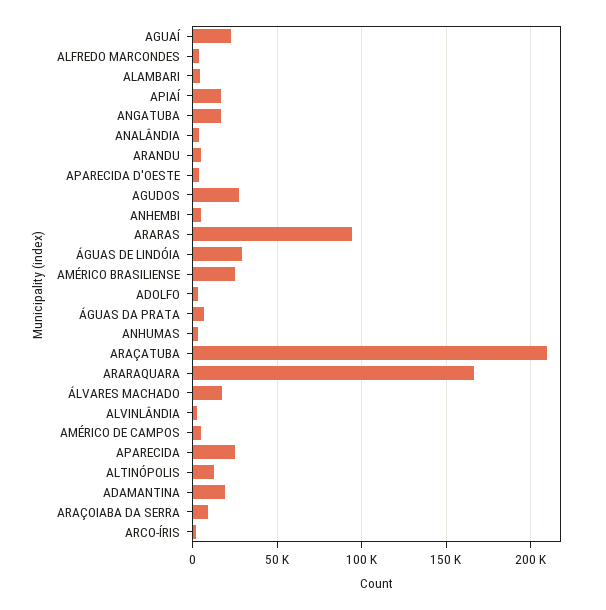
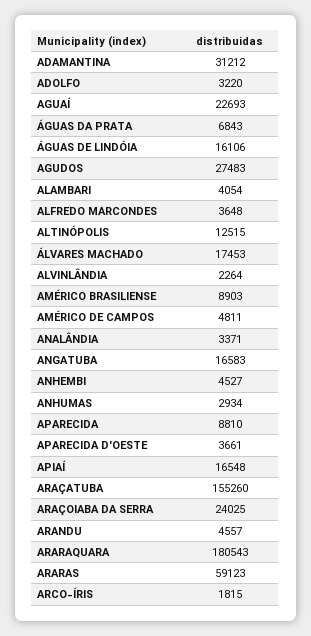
ARARAS: 95000 -> 59123
ÁGUAS DE LINDÓIA: 30000 -> 16106
AMÉRICO BRASILIENSE: 25000 -> 8903
ARAÇATUBA: 210000 -> 155260
ARARAQUARA: 165000 -> 180543
APARECIDA: 25000 -> 8810
ADAMANTINA: 20000 -> 31212
ARAÇOIABA DA SERRA: 10000 -> 24025

